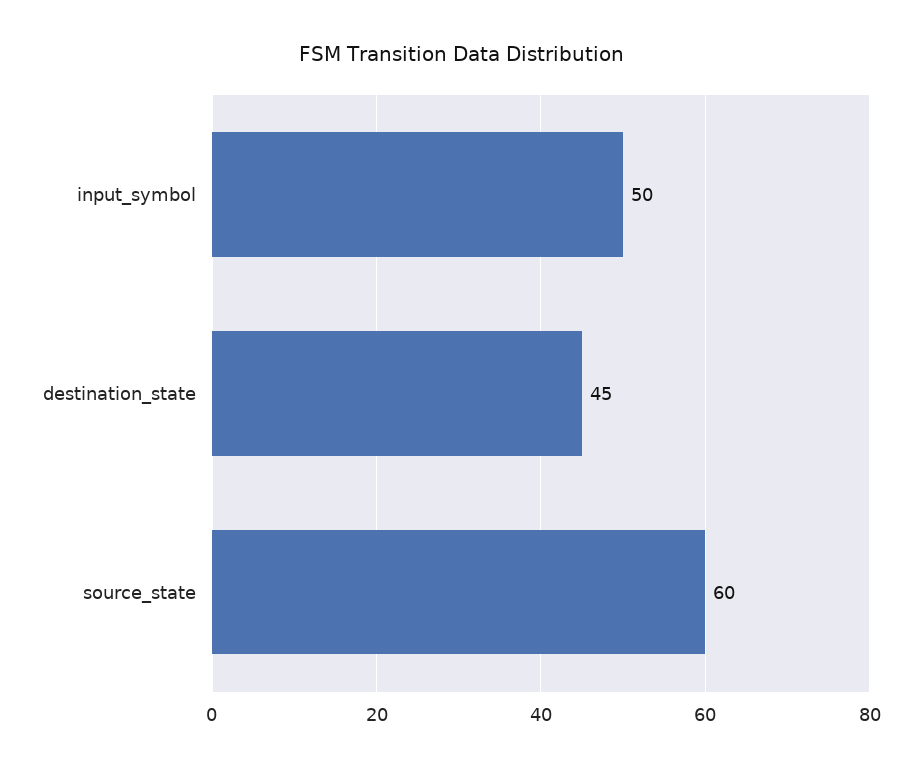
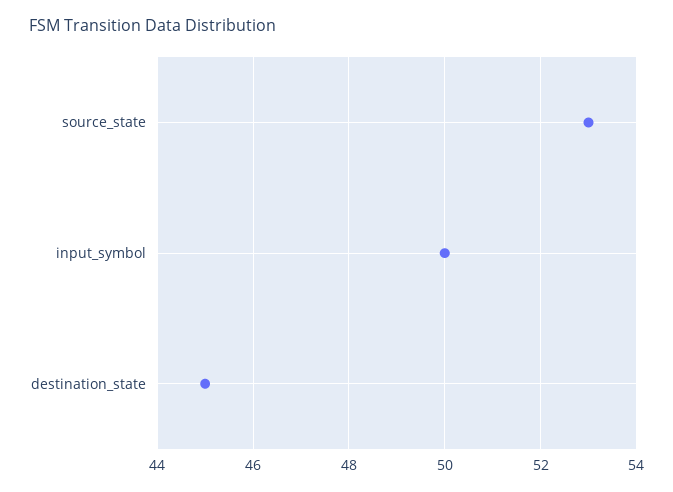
source_state: 60 -> 53

